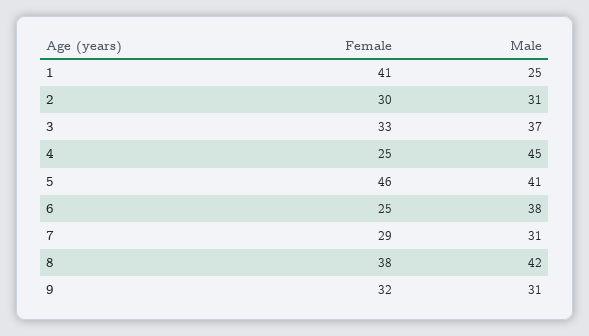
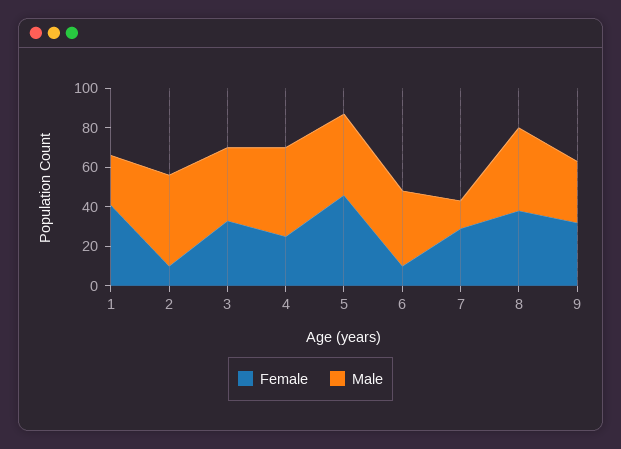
Female, 2: 30 -> 10
Male, 2: 31 -> 45
Female, 6: 25 -> 10
Male, 7: 31 -> 15

